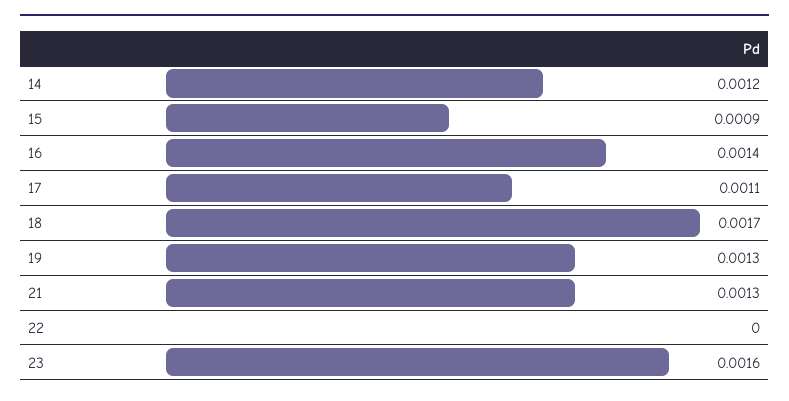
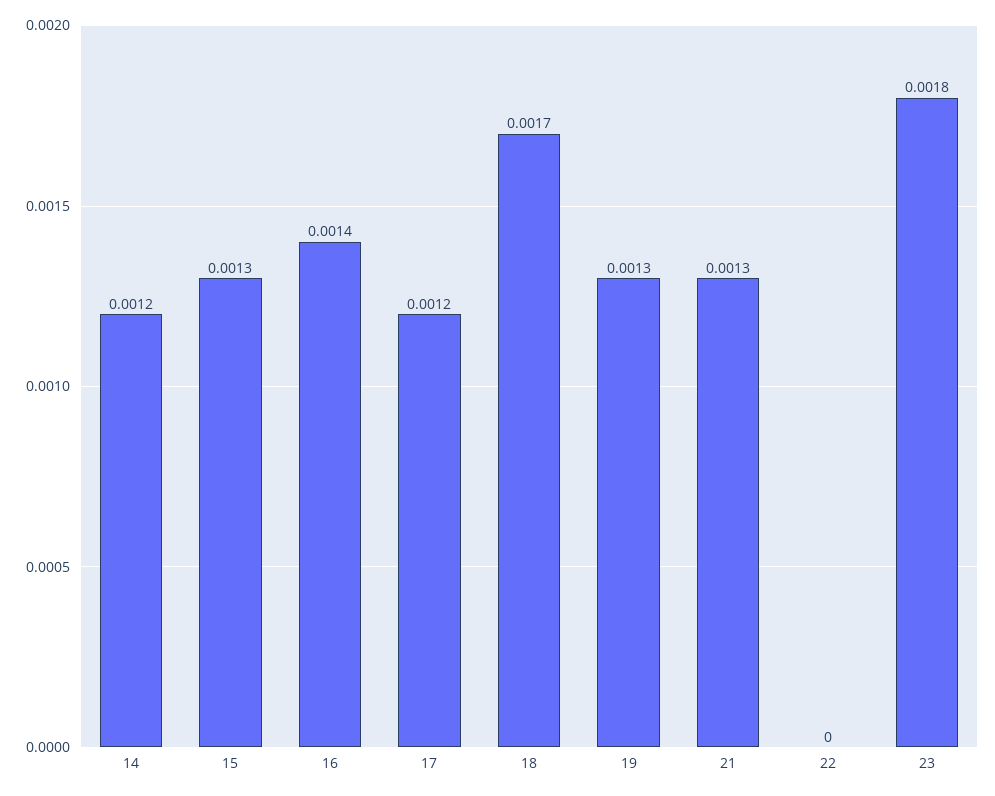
15: 0.0009 -> 0.0013
17: 0.0011 -> 0.0012
23: 0.0016 -> 0.0018

